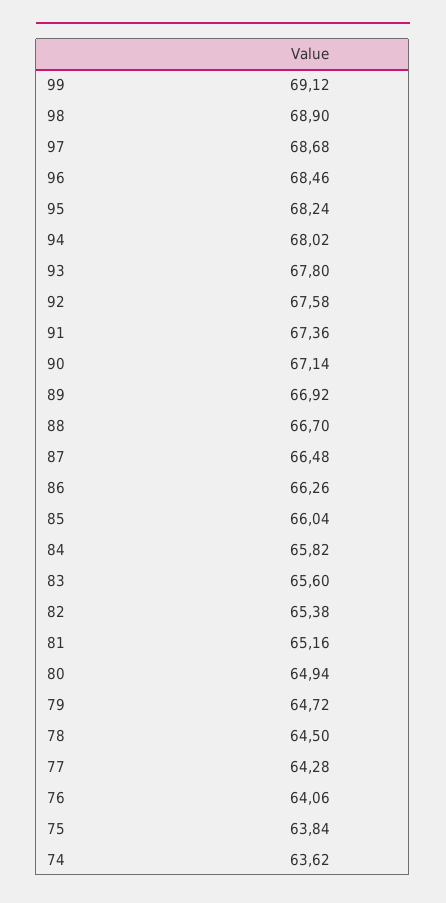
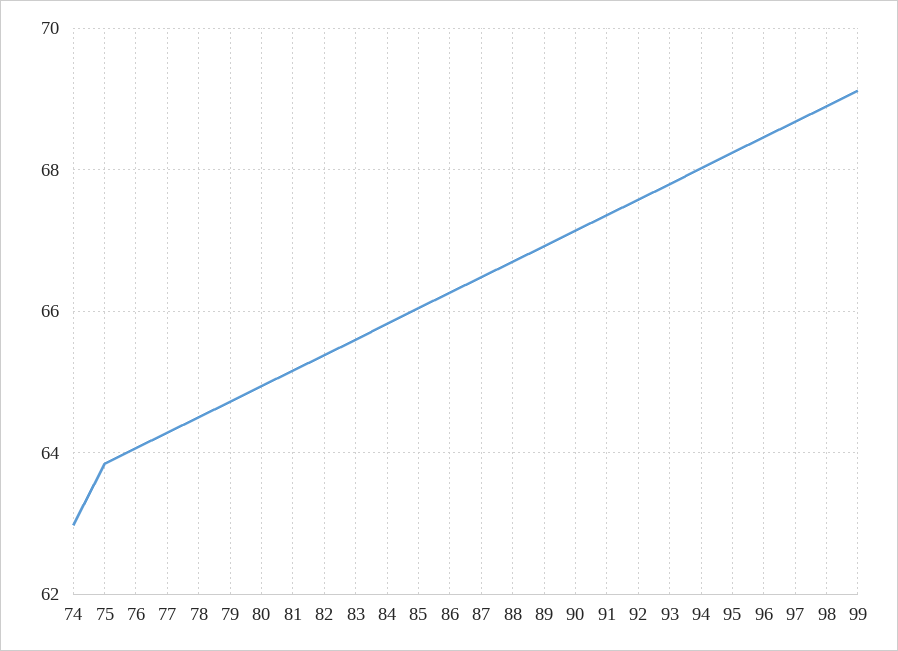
74: 63.62 -> 63

